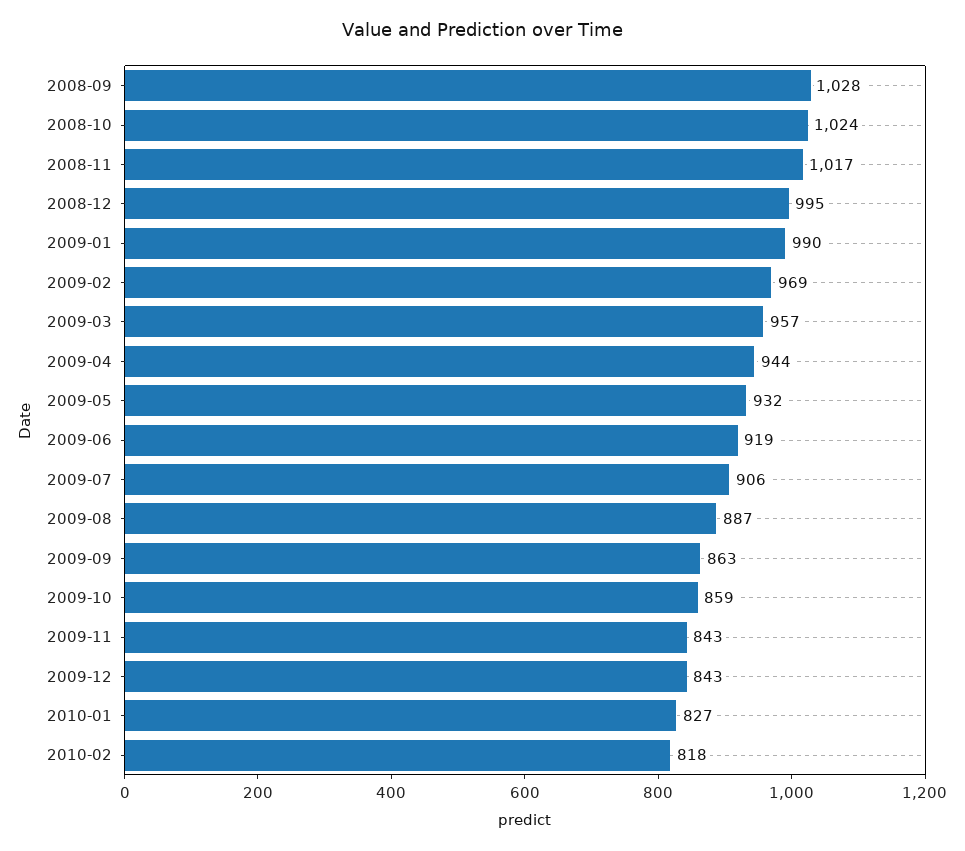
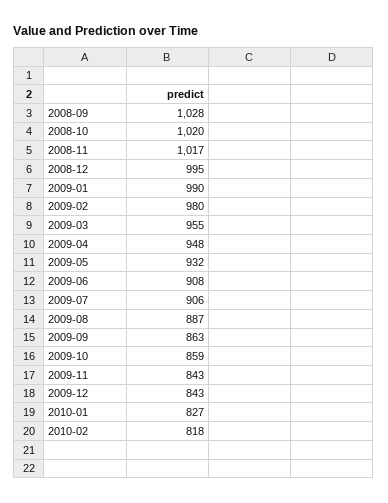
2008-10: 1024 -> 1020
2009-02: 969 -> 980
2009-03: 957 -> 955
2009-04: 944 -> 948
2009-06: 919 -> 908

